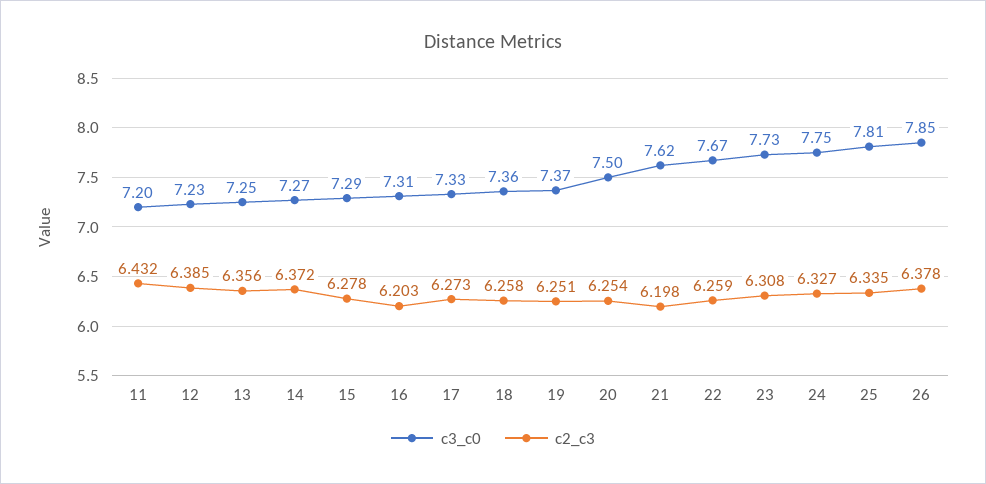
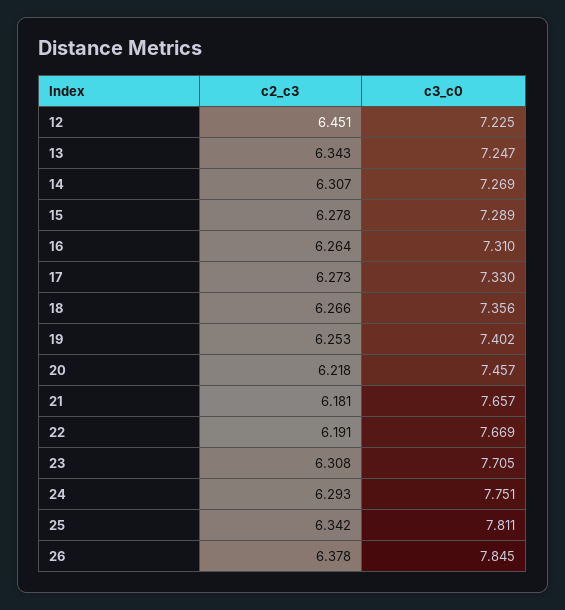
c3_c0, 11: 7.2 -> none
c2_c3, 11: 6.432 -> none
c2_c3, 12: 6.385 -> 6.451
c2_c3, 13: 6.356 -> 6.343
c2_c3, 14: 6.372 -> 6.307
c2_c3, 16: 6.203 -> 6.264
c2_c3, 18: 6.258 -> 6.266
c3_c0, 19: 7.37 -> 7.402
c2_c3, 19: 6.251 -> 6.253
c3_c0, 20: 7.5 -> 7.457
c2_c3, 20: 6.254 -> 6.218
c3_c0, 21: 7.62 -> 7.657
c2_c3, 21: 6.198 -> 6.181
c2_c3, 22: 6.259 -> 6.191
c3_c0, 23: 7.73 -> 7.705
c2_c3, 24: 6.327 -> 6.293
c2_c3, 25: 6.335 -> 6.342

